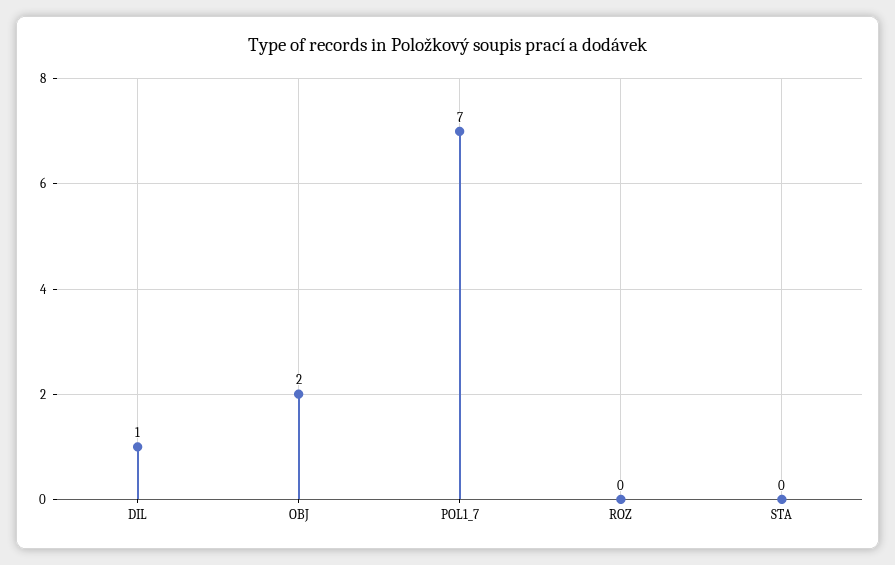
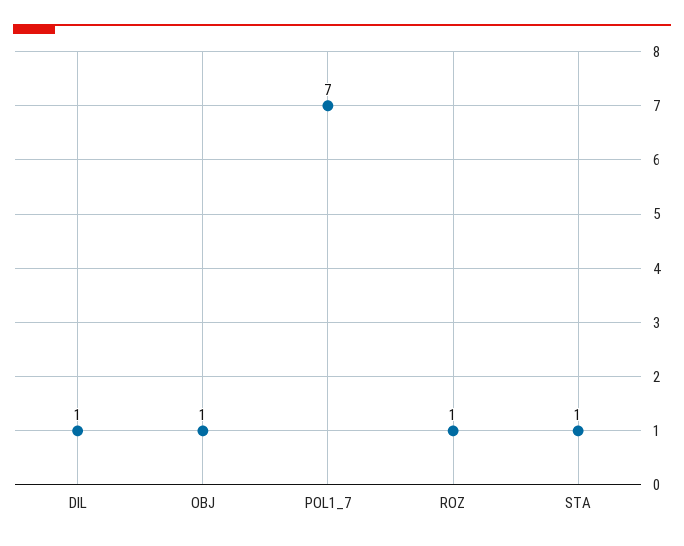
OBJ: 2 -> 1
ROZ: 0 -> 1
STA: 0 -> 1

